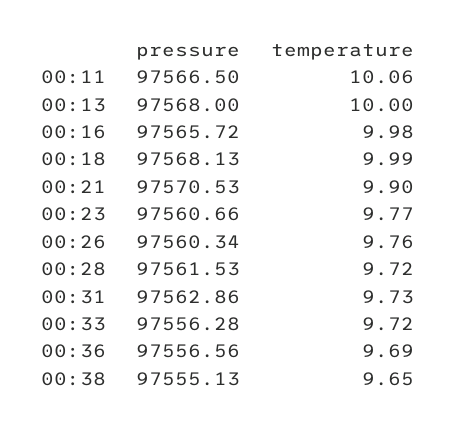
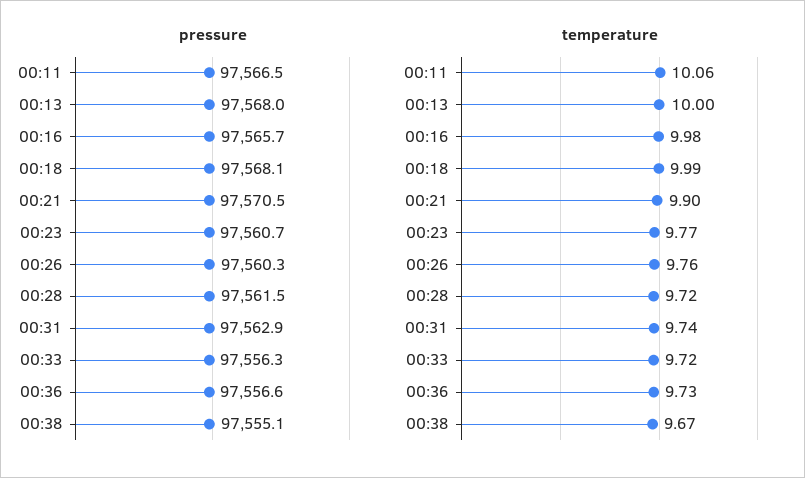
temperature, 00:31: 9.73 -> 9.74
temperature, 00:36: 9.69 -> 9.73
temperature, 00:38: 9.65 -> 9.67

